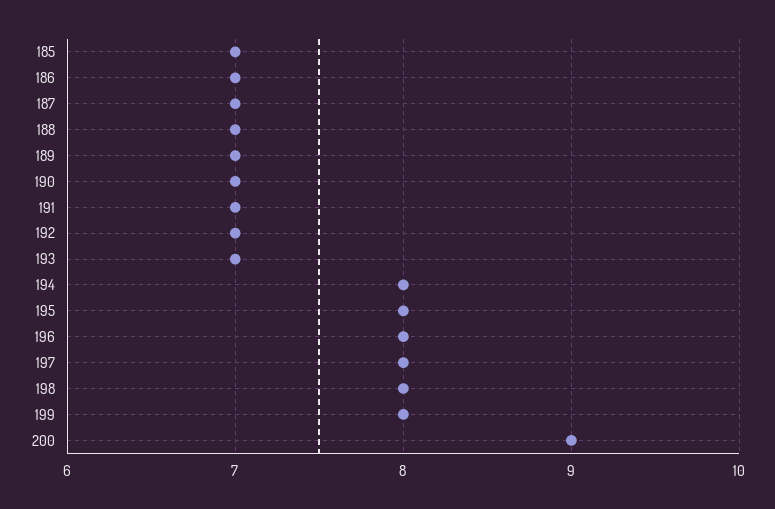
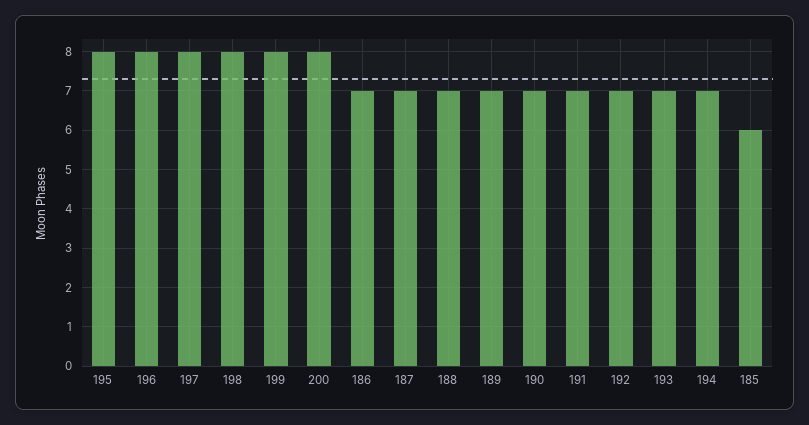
185: 7 -> 6
194: 8 -> 7
200: 9 -> 8

